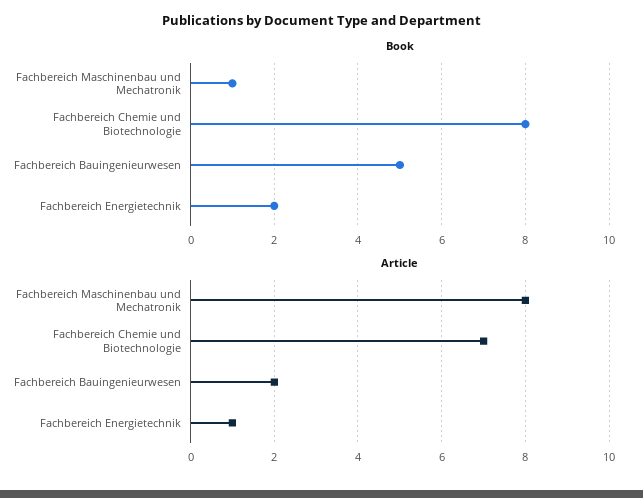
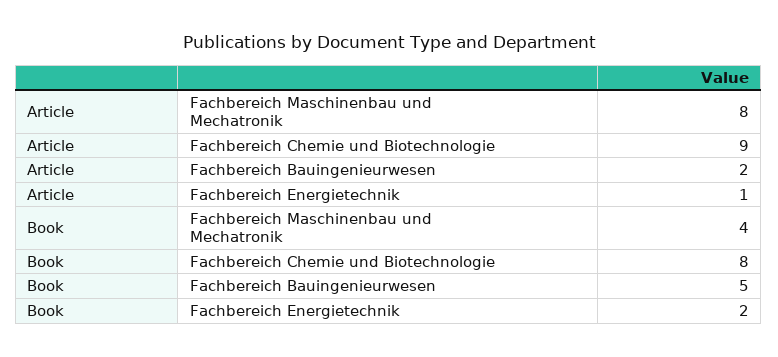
Book, Fachbereich Maschinenbau und Mechatronik: 1 -> 4
Article, Fachbereich Chemie und Biotechnologie: 7 -> 9

